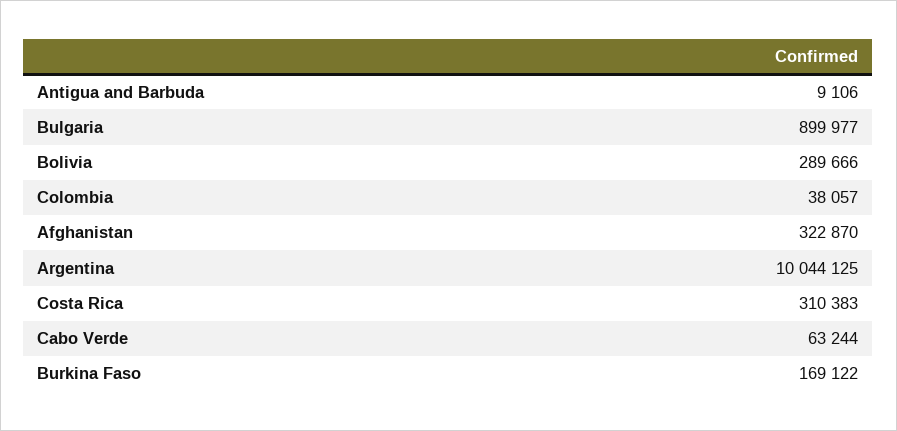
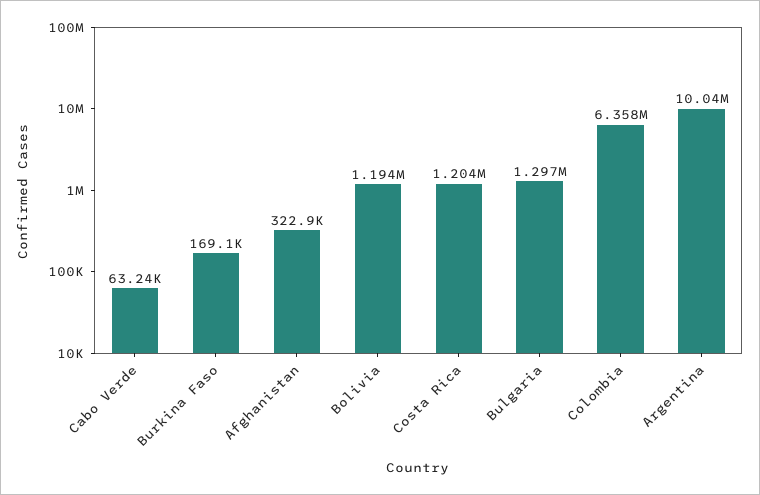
Antigua and Barbuda: 9106 -> none
Bulgaria: 899977 -> 1297000
Bolivia: 289666 -> 1194000
Colombia: 38057 -> 6358000
Costa Rica: 310383 -> 1204000

